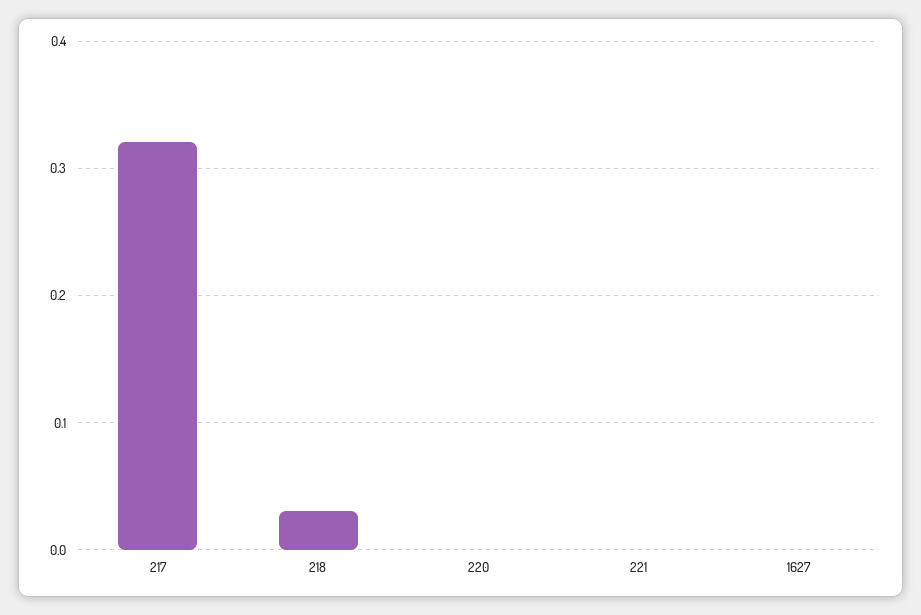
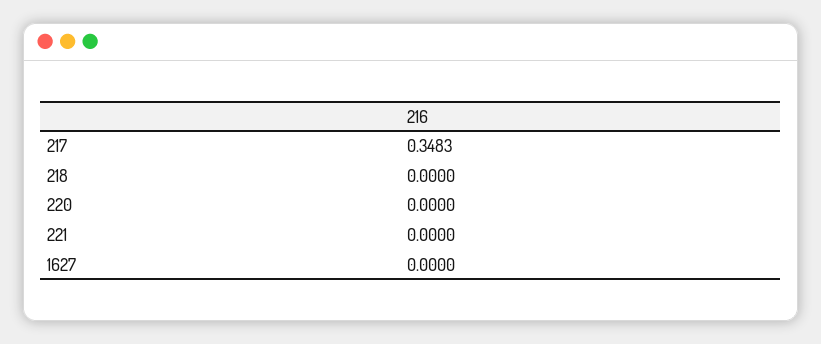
217: 0.32 -> 0.3483
218: 0.03 -> 0

